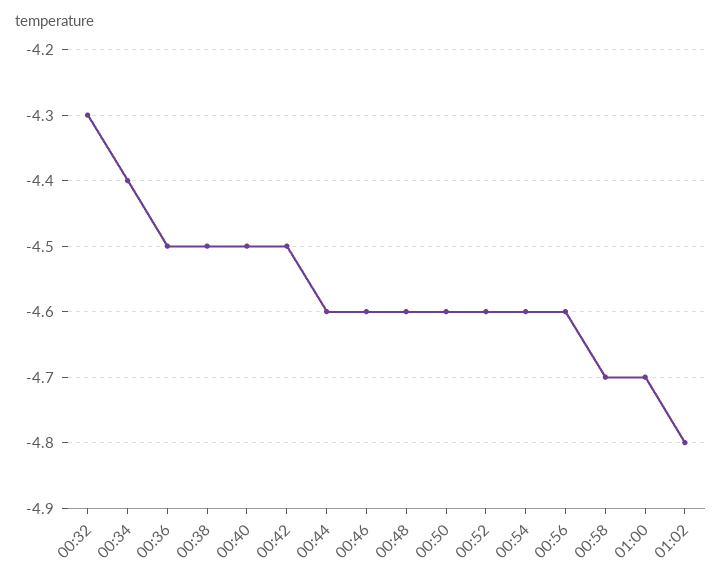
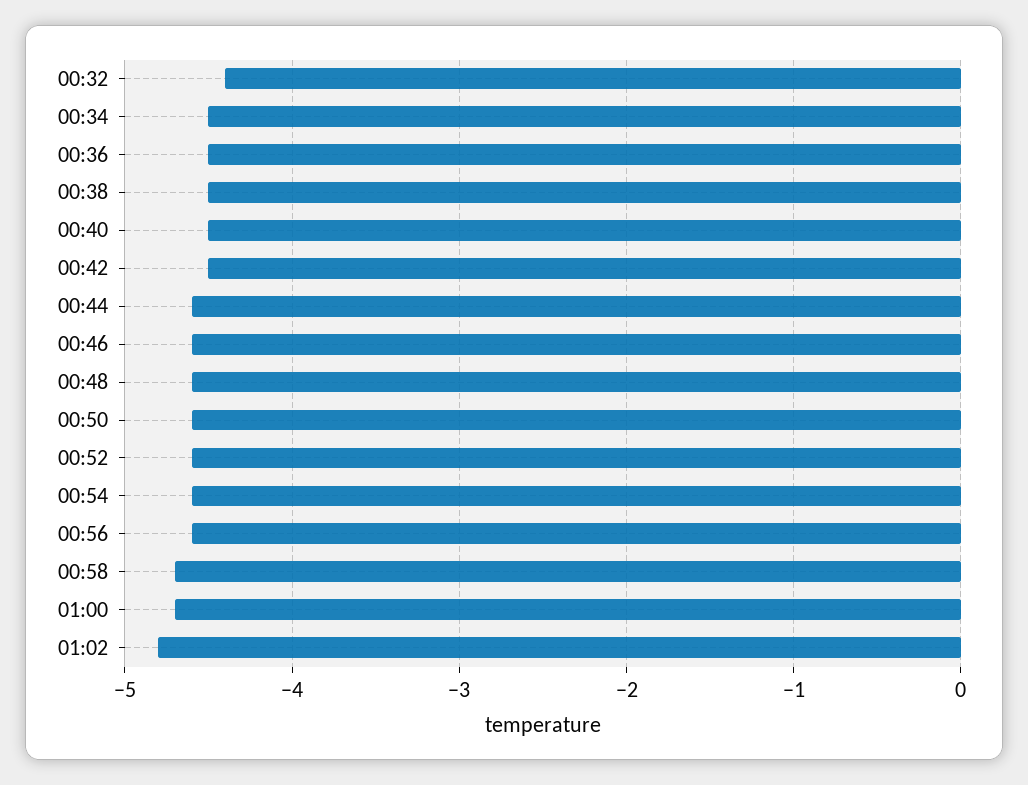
00:32: -4.3 -> -4.4
00:34: -4.4 -> -4.5

